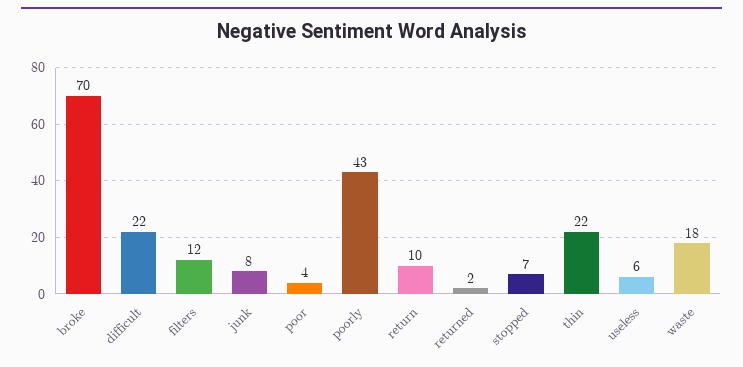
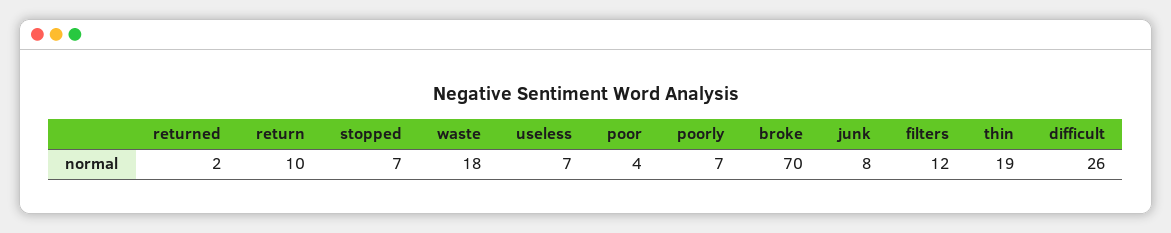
difficult: 22 -> 26
poorly: 43 -> 7
thin: 22 -> 19
useless: 6 -> 7

